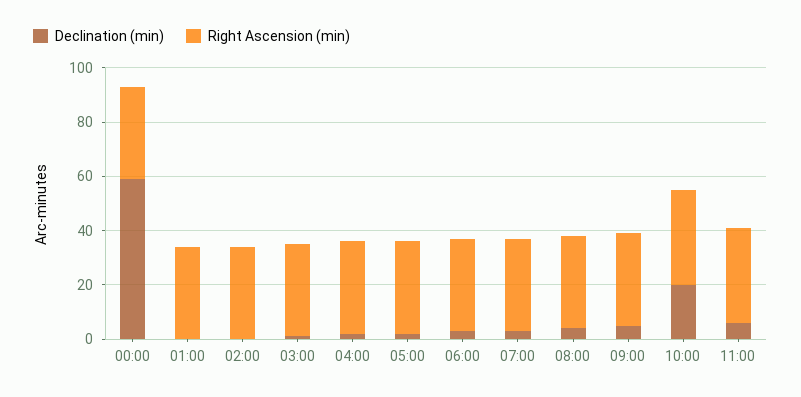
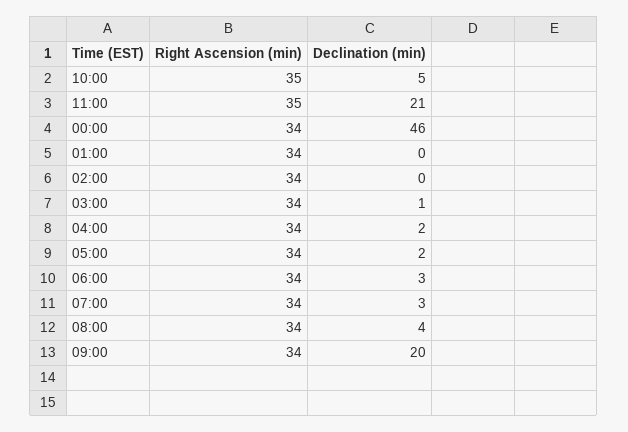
Declination (min), 00:00: 60 -> 46
Declination (min), 09:00: 5 -> 20
Declination (min), 10:00: 20 -> 5
Declination (min), 11:00: 5 -> 21

